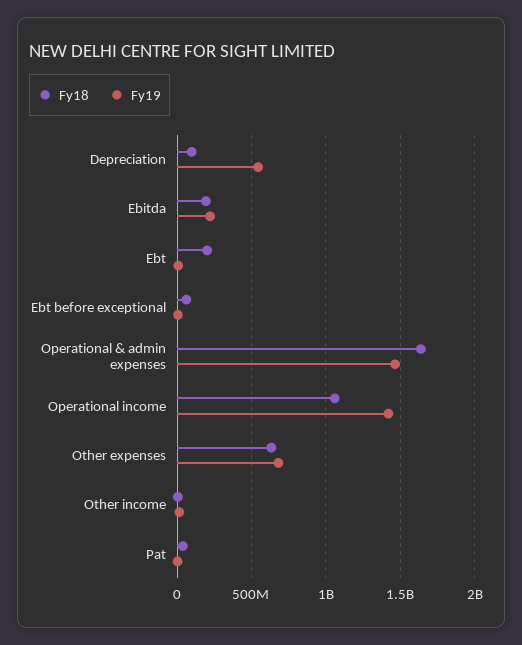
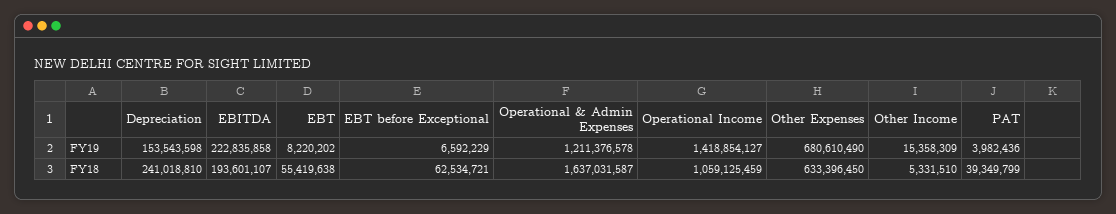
Fy18, Depreciation: 100000000 -> 241018810
Fy19, Depreciation: 550000000 -> 153543598
Fy18, Ebt: 200000000 -> 55419638
Fy19, Operational & admin expenses: 1450000000 -> 1211376578

